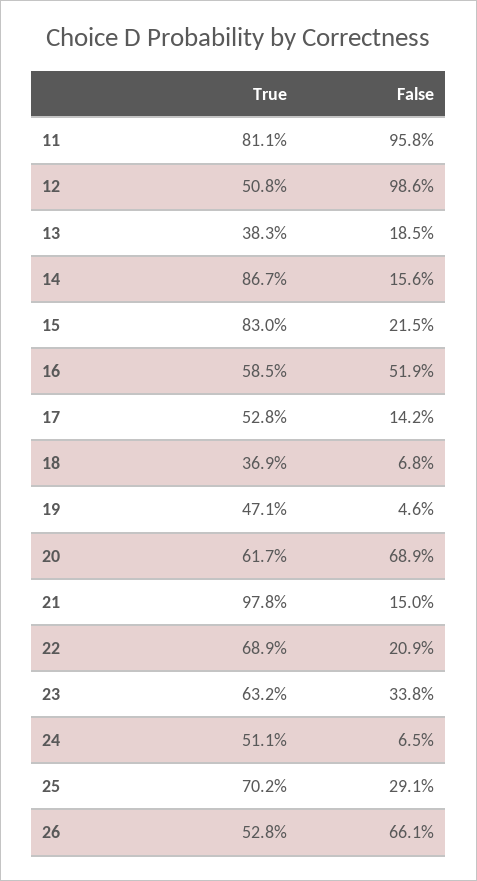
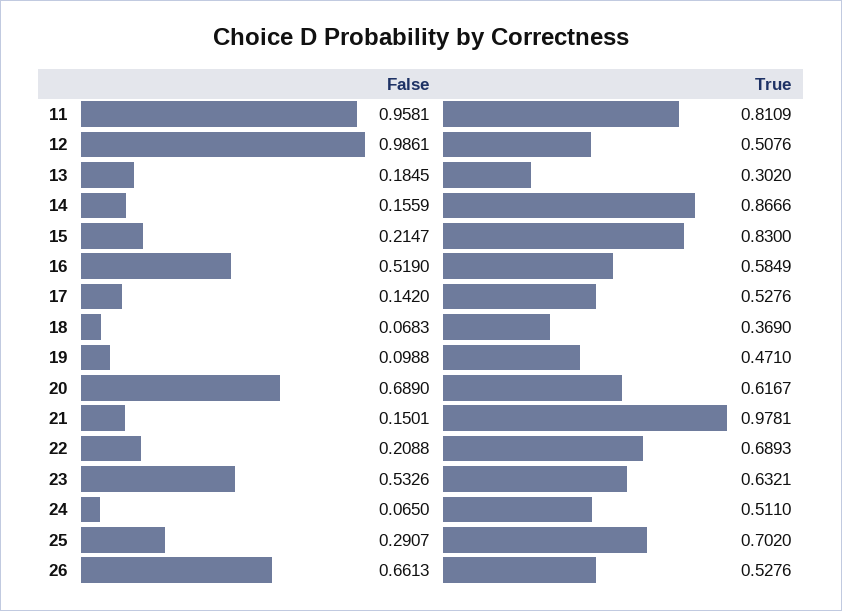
True, 13: 0.383 -> 0.302
False, 19: 0.046 -> 0.0988
False, 23: 0.338 -> 0.5326

